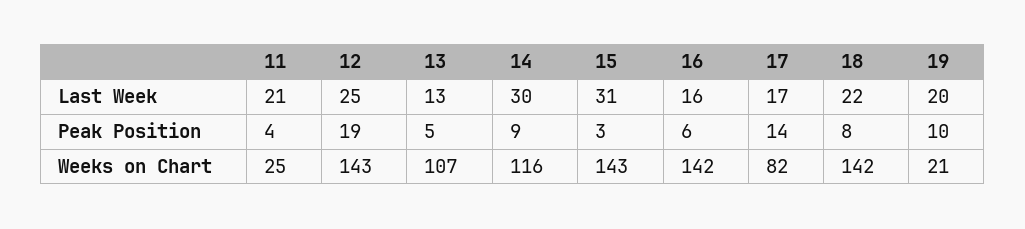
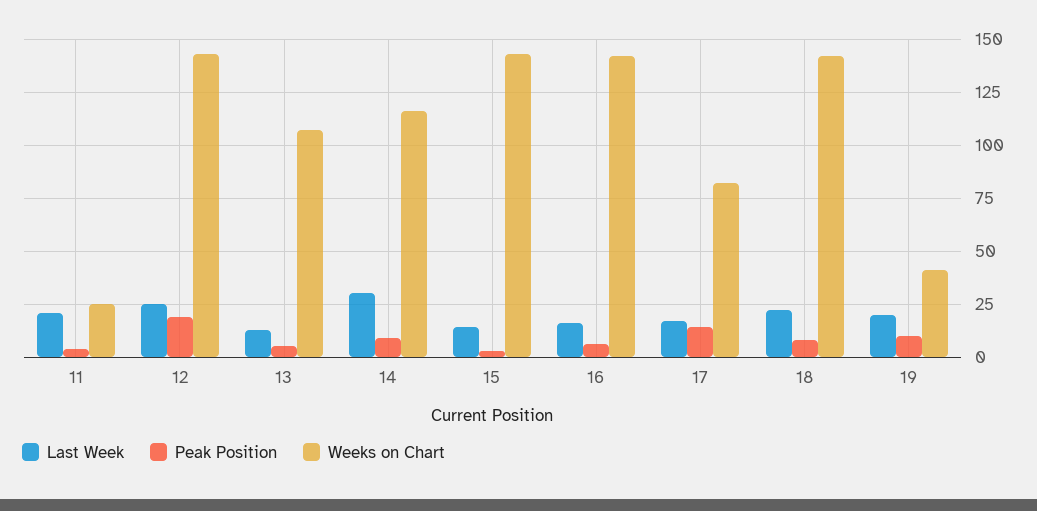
Last Week, 15: 31 -> 15
Weeks on Chart, 19: 21 -> 40

